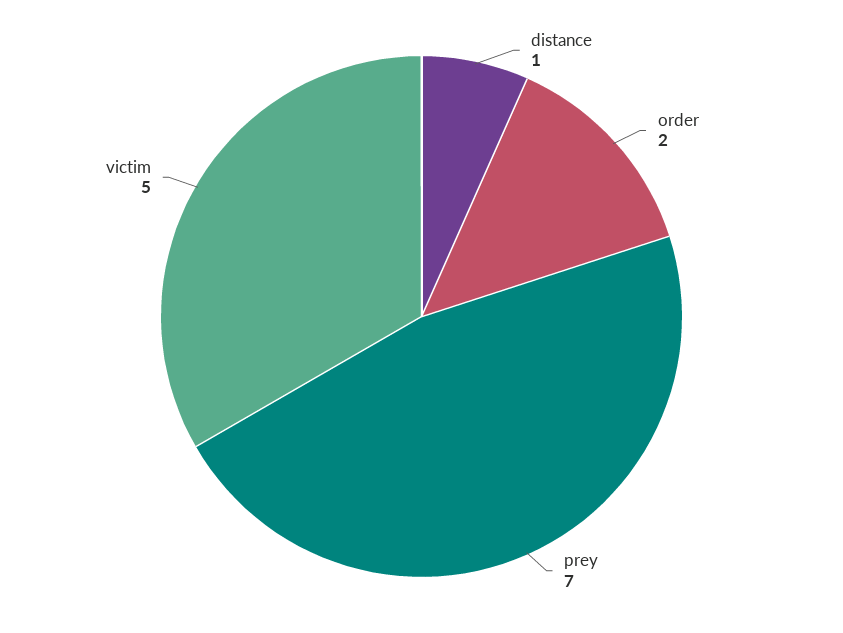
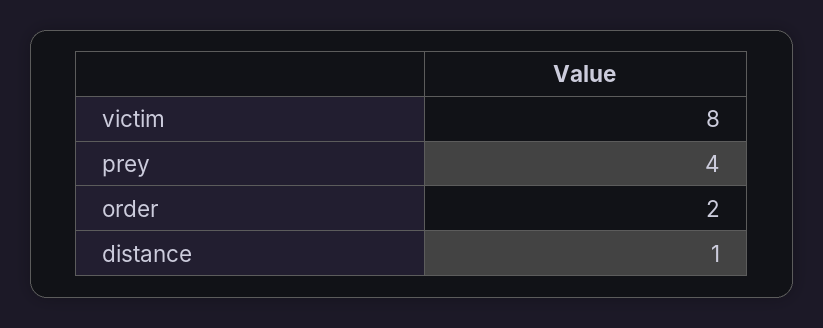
prey: 7 -> 4
victim: 5 -> 8

